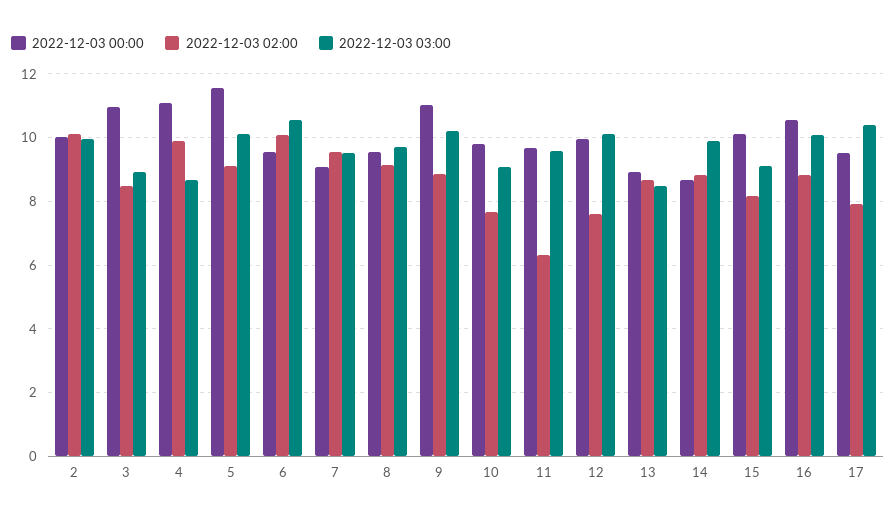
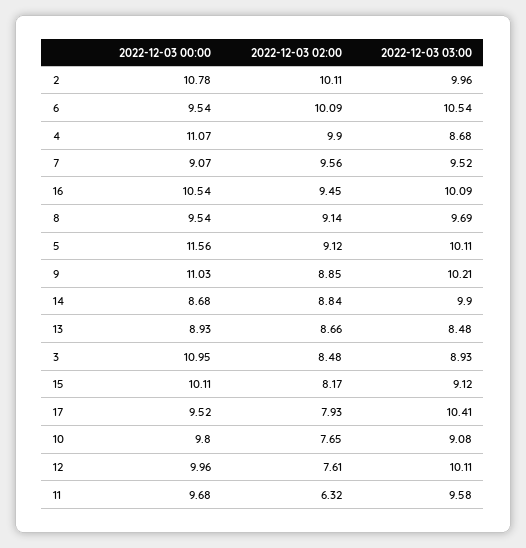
2022-12-03 00:00, 2: 10 -> 10.78
2022-12-03 02:00, 16: 8.8 -> 9.45

